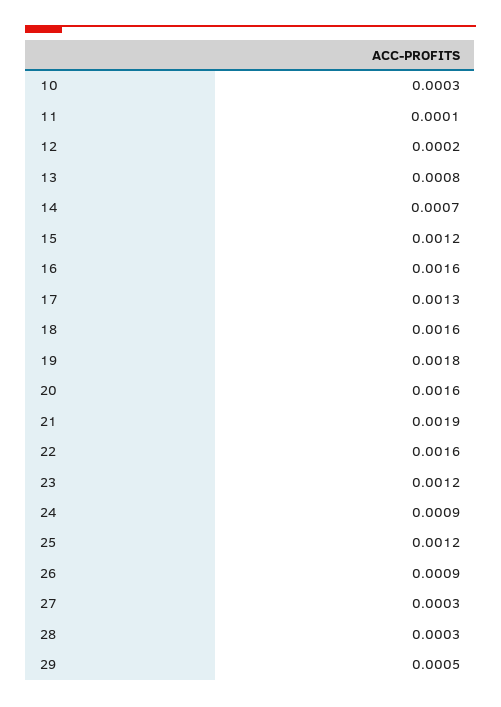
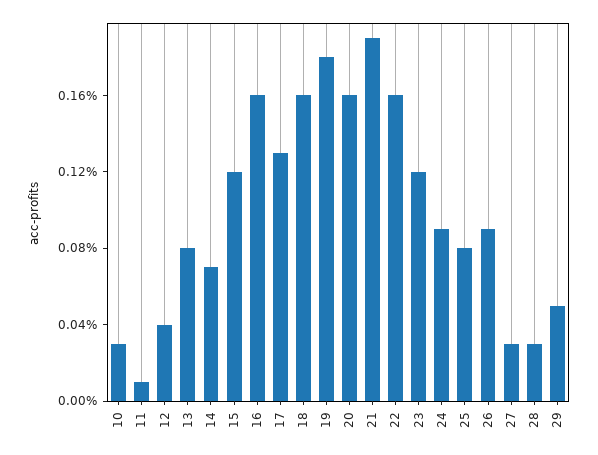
12: 0.0002 -> 0.0004
25: 0.0012 -> 0.0008

